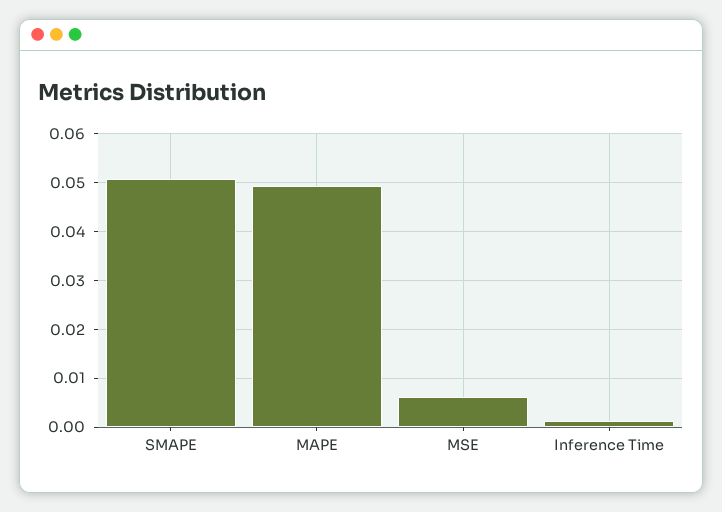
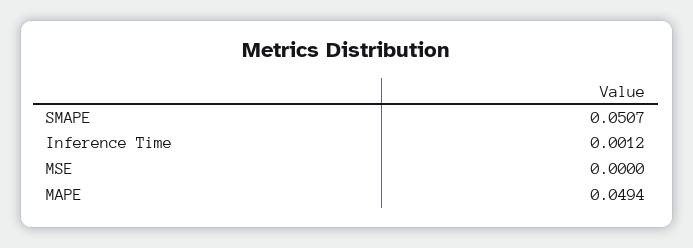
MSE: 0.006 -> 0

